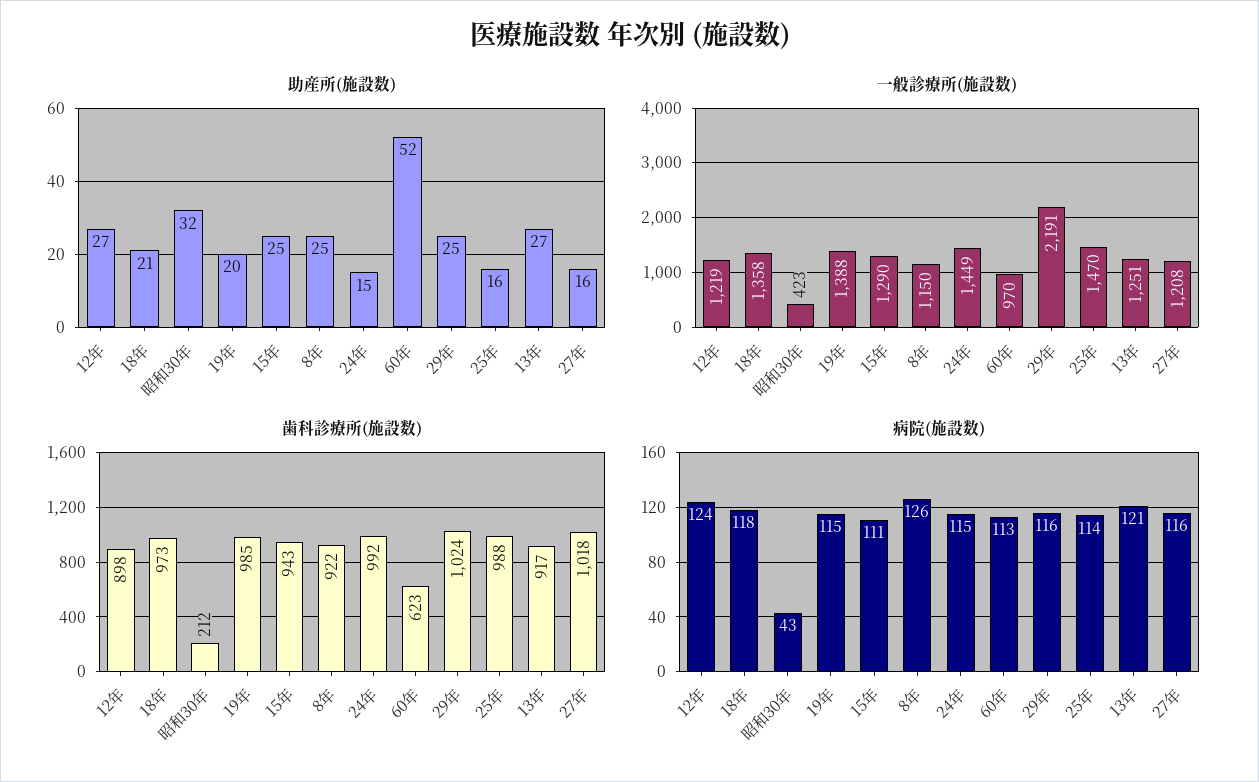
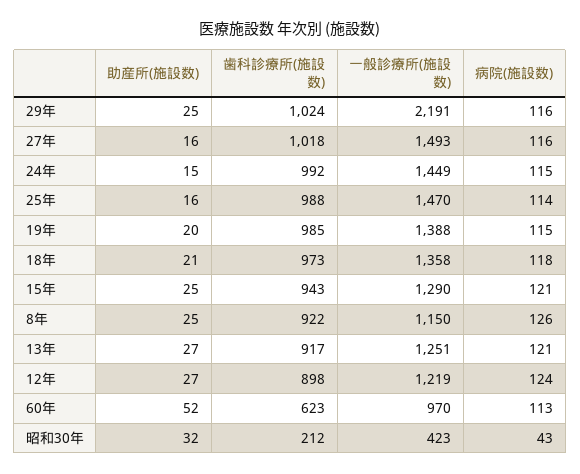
一般診療所(施設数), 27年: 1208 -> 1493
病院(施設数), 15年: 111 -> 121

